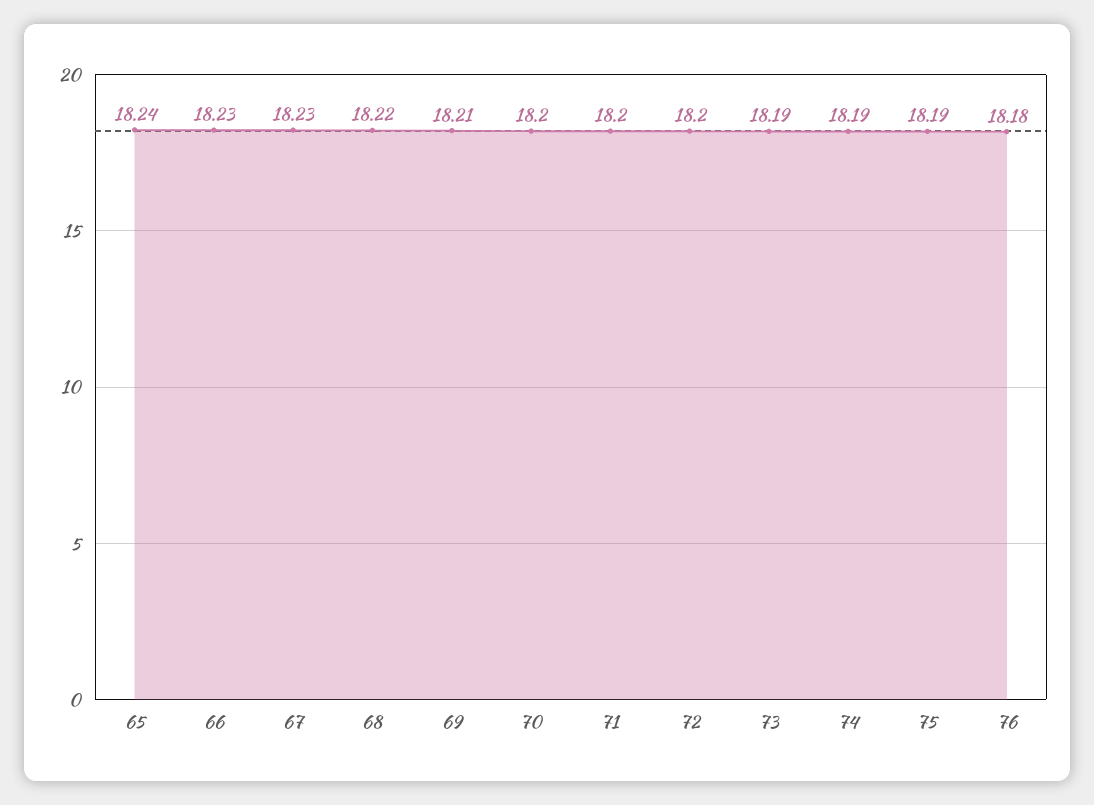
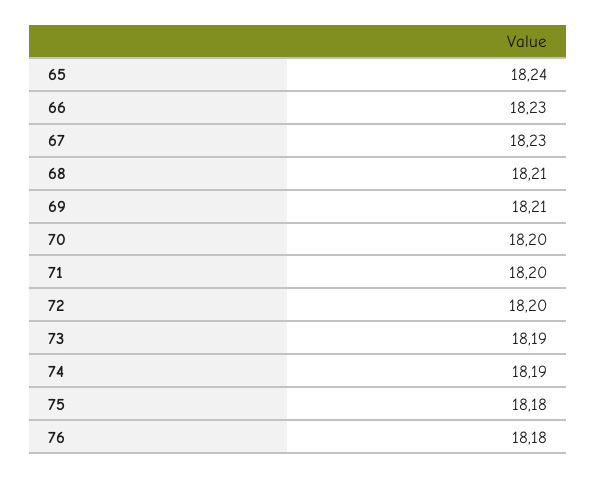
68: 18.22 -> 18.21
75: 18.19 -> 18.18

